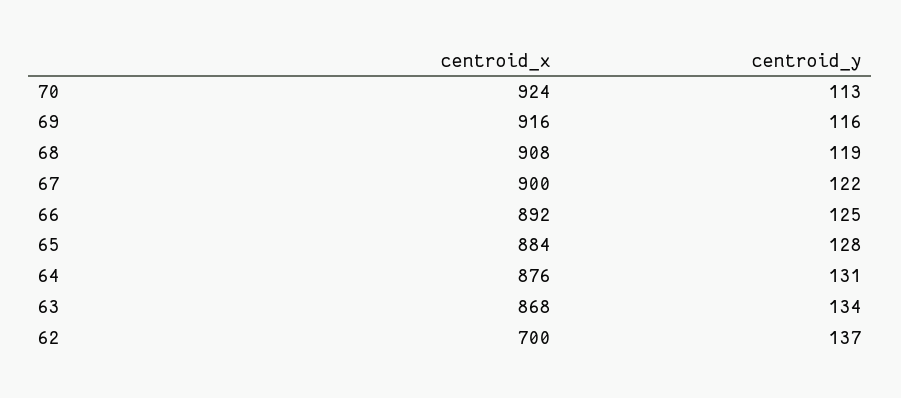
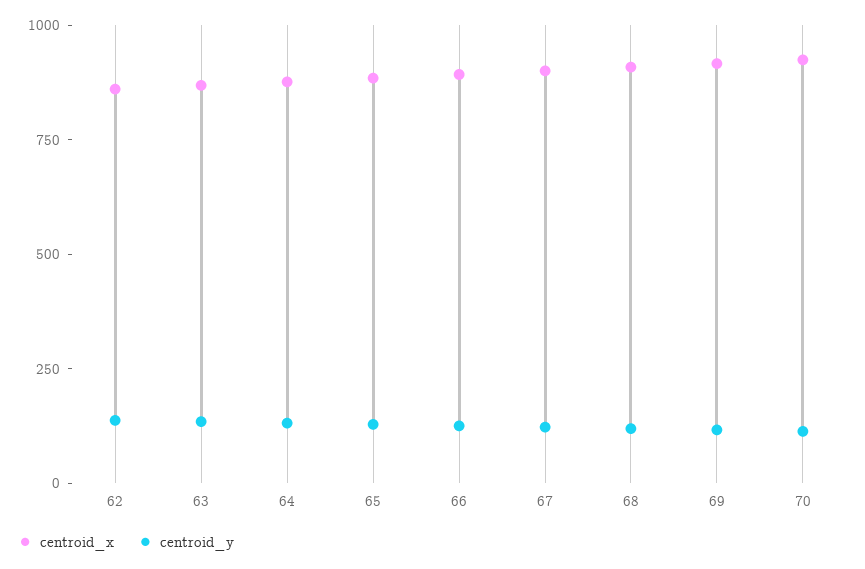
centroid_x, 62: 700 -> 850

